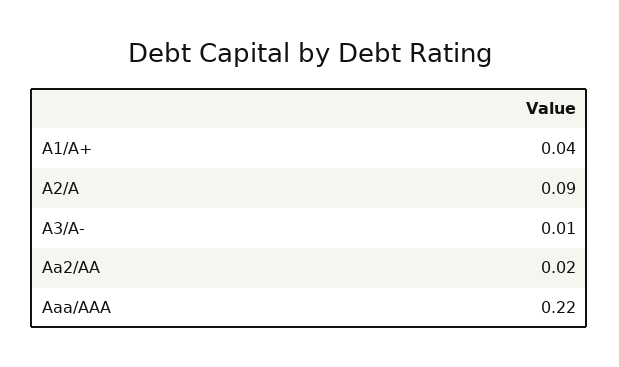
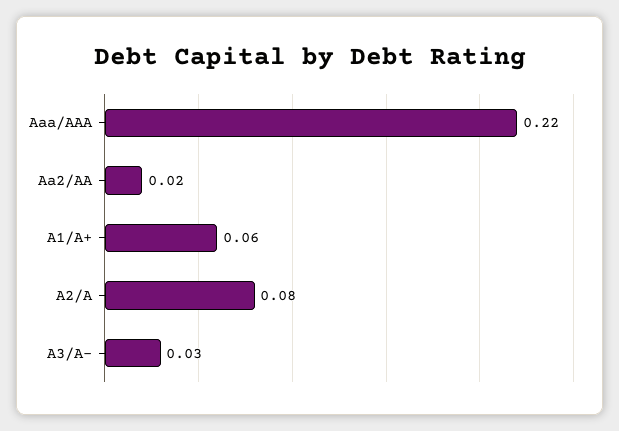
A1/A+: 0.04 -> 0.06
A2/A: 0.09 -> 0.08
A3/A-: 0.01 -> 0.03

